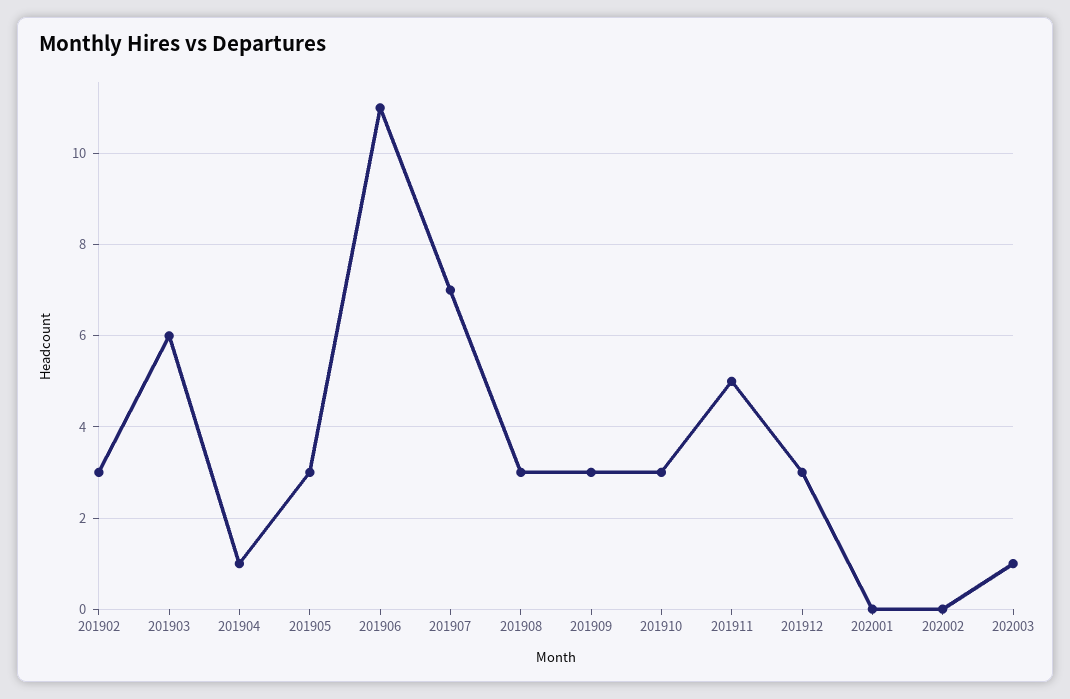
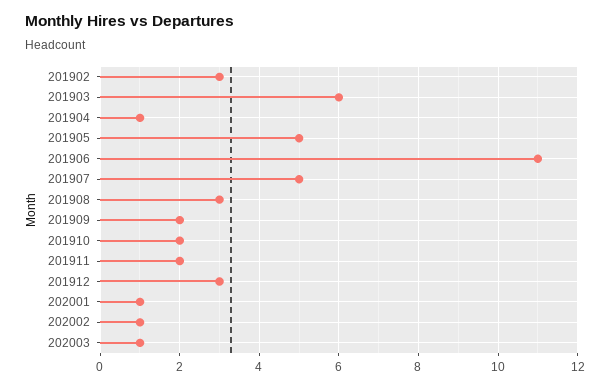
201905: 3 -> 5
201907: 7 -> 5
201909: 3 -> 2
201910: 3 -> 2
201911: 5 -> 2
202001: 0 -> 1
202002: 0 -> 1

